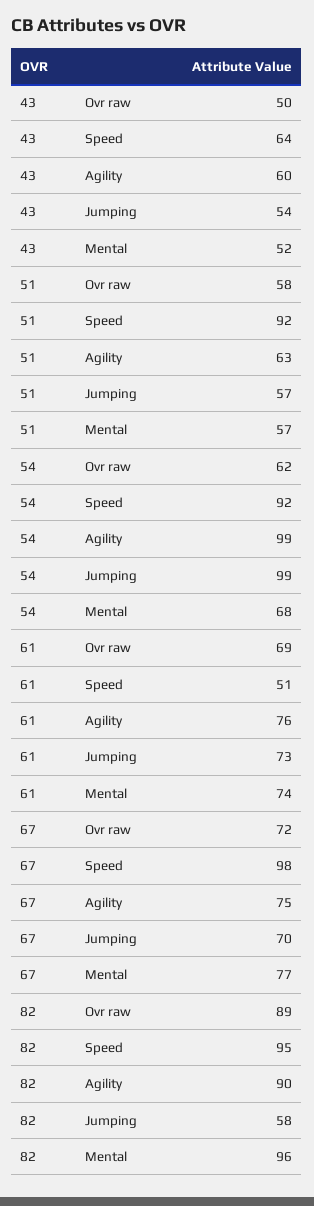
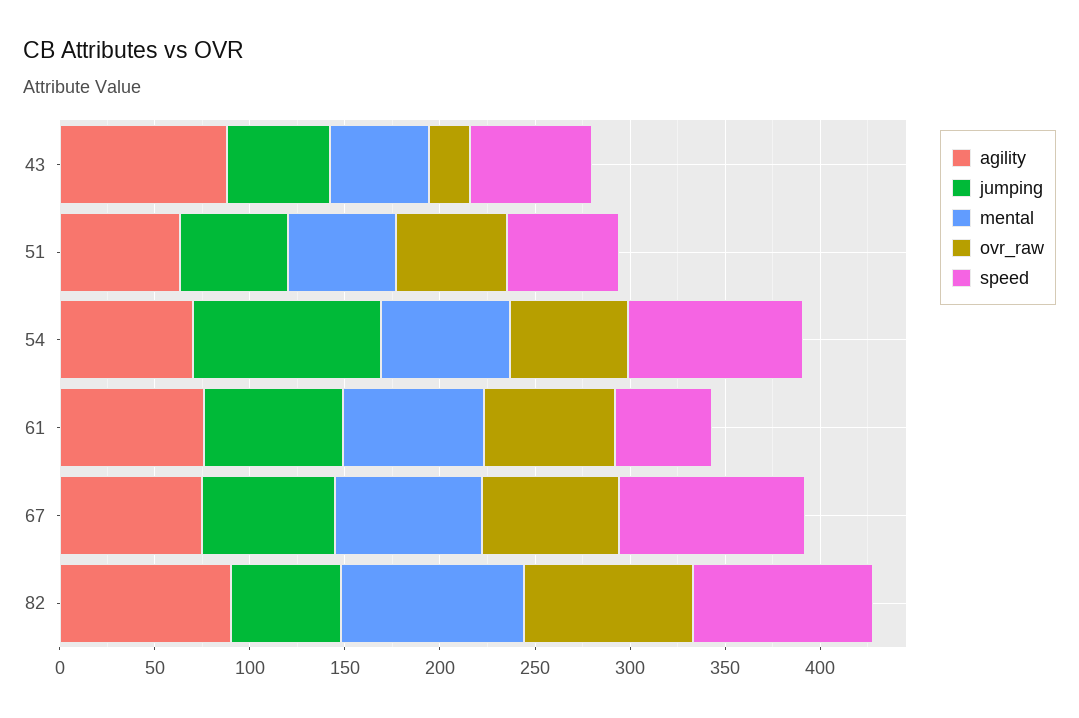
Ovr raw, 43: 50 -> 20
Agility, 43: 60 -> 90
Speed, 51: 92 -> 60
Agility, 54: 99 -> 70

